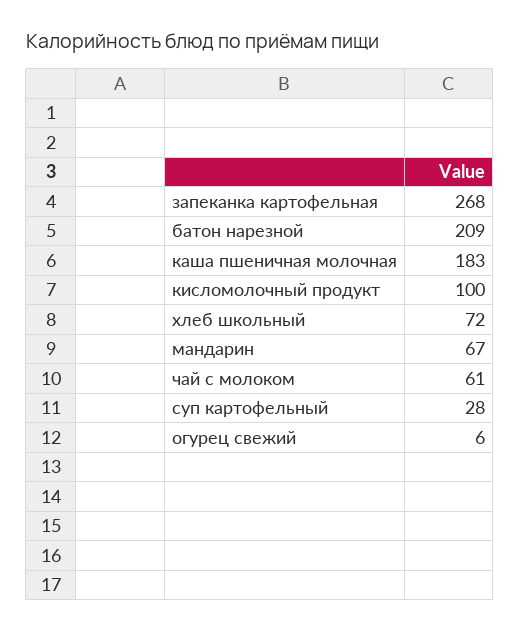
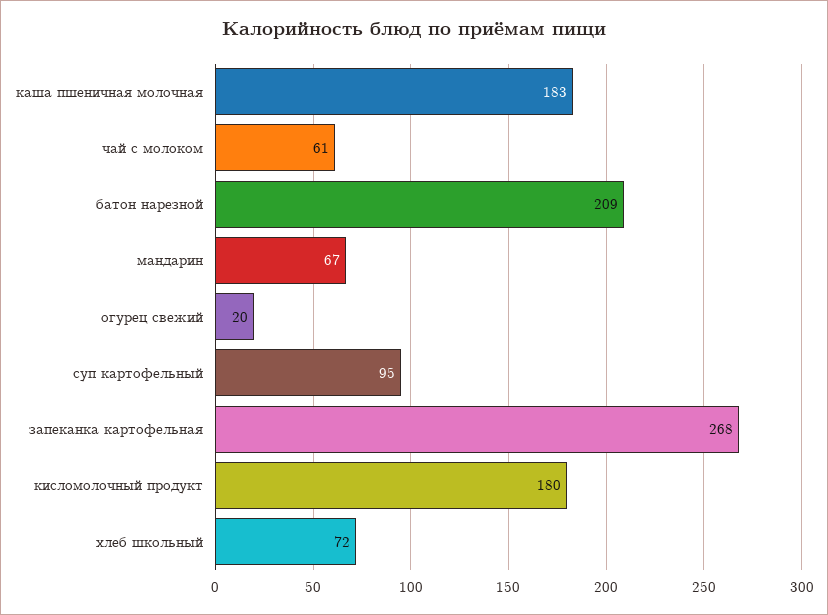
кисломолочный продукт: 100 -> 180
суп картофельный: 28 -> 95
огурец свежий: 6 -> 20

